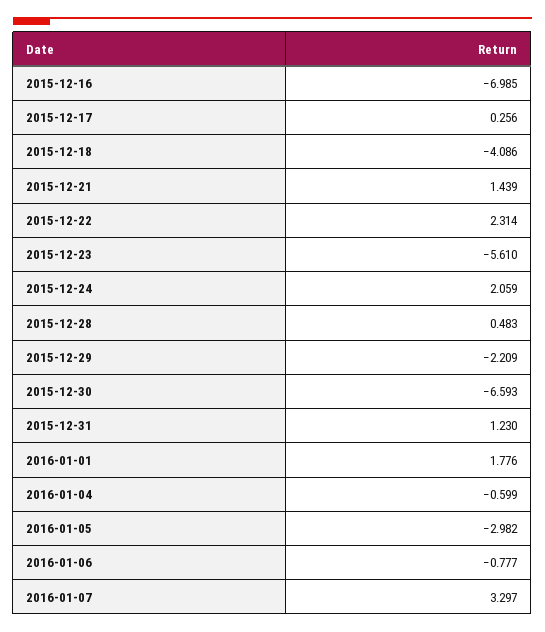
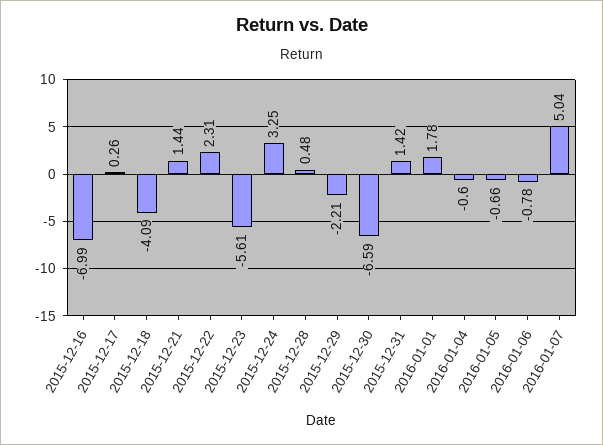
2015-12-24: 2.059 -> 3.25
2015-12-31: 1.23 -> 1.42
2016-01-05: -2.982 -> -0.66
2016-01-07: 3.297 -> 5.04

